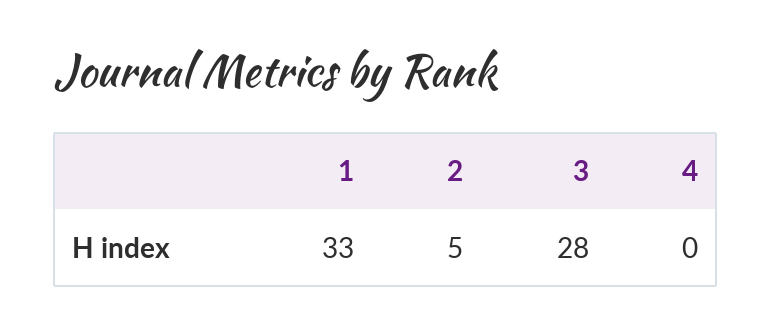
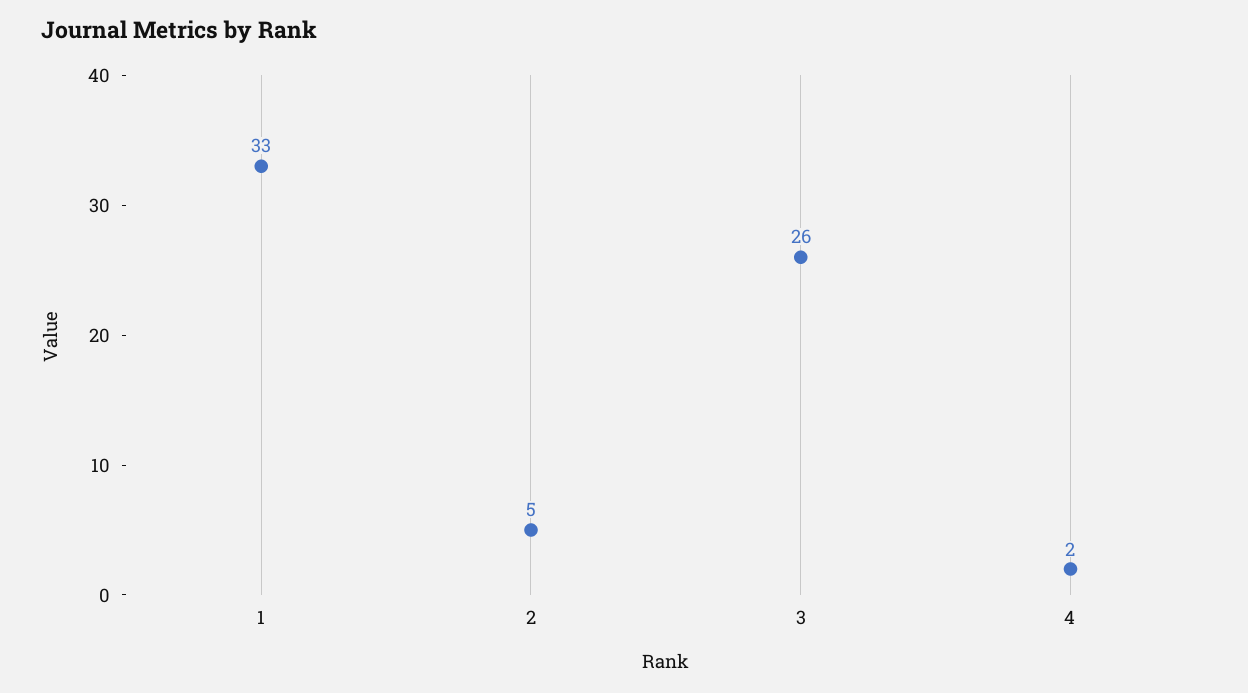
3: 28 -> 26
4: 0 -> 2

